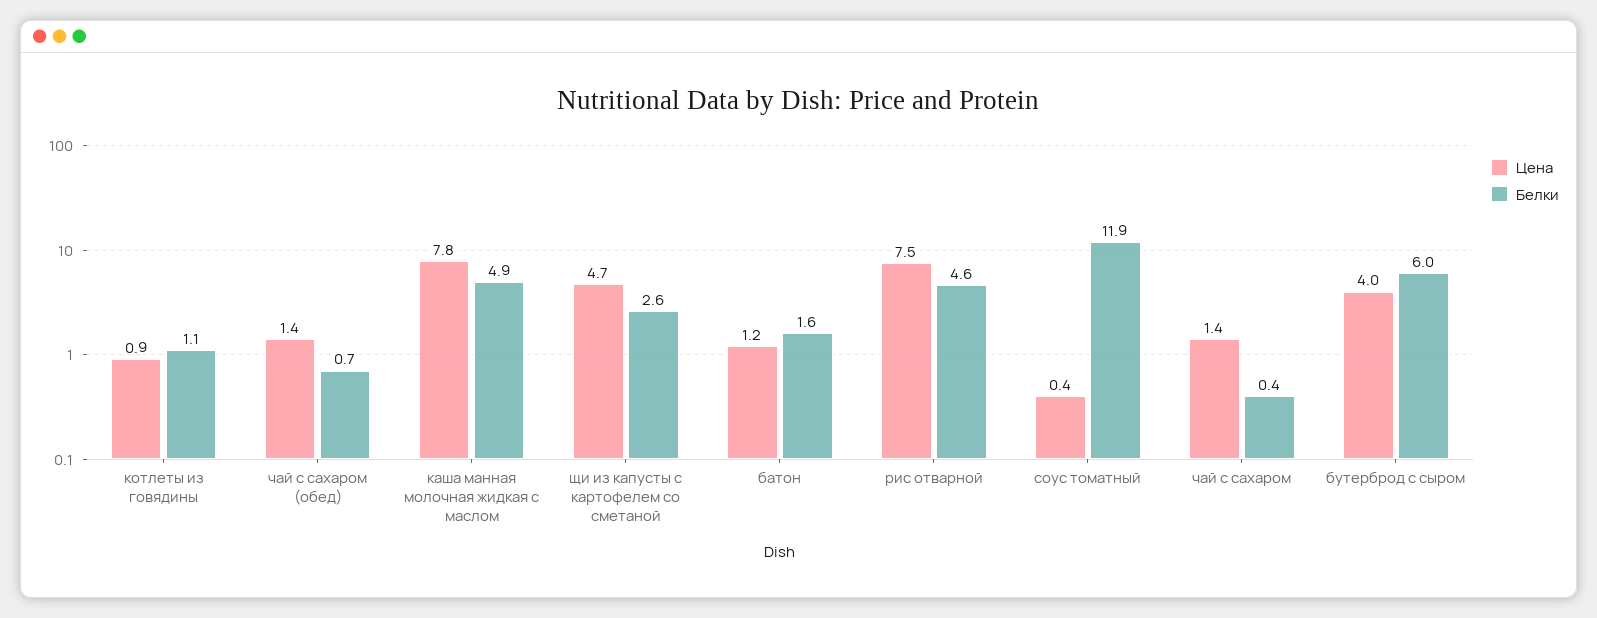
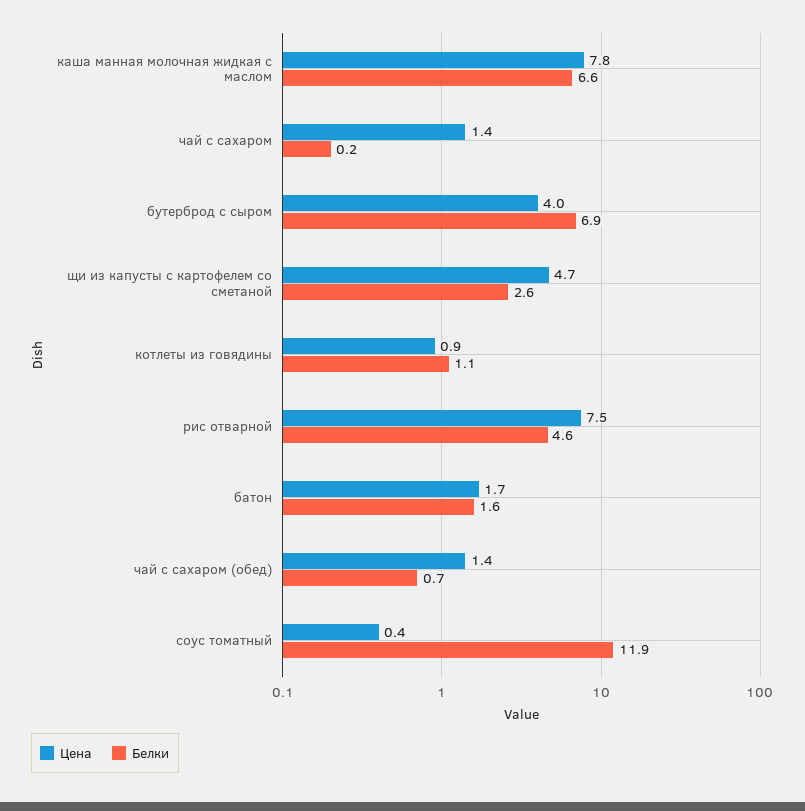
Белки, каша манная молочная жидкая с маслом: 4.9 -> 6.6
Цена, батон: 1.2 -> 1.7
Белки, чай с сахаром: 0.4 -> 0.2
Белки, бутерброд с сыром: 6 -> 6.9

